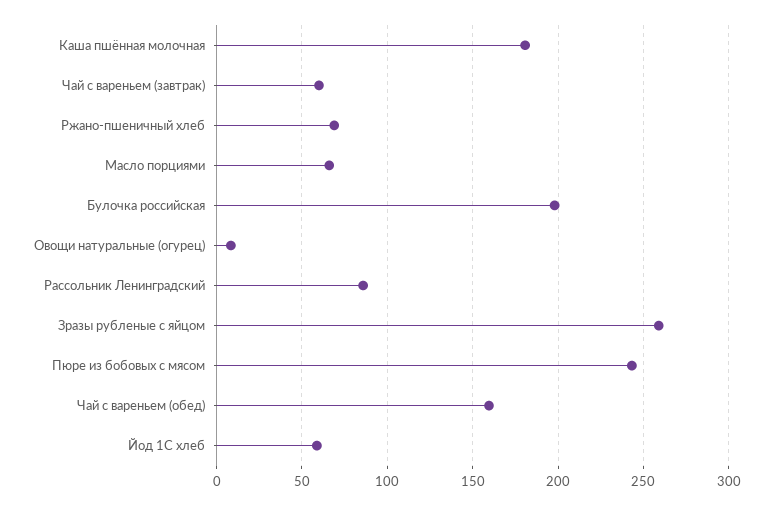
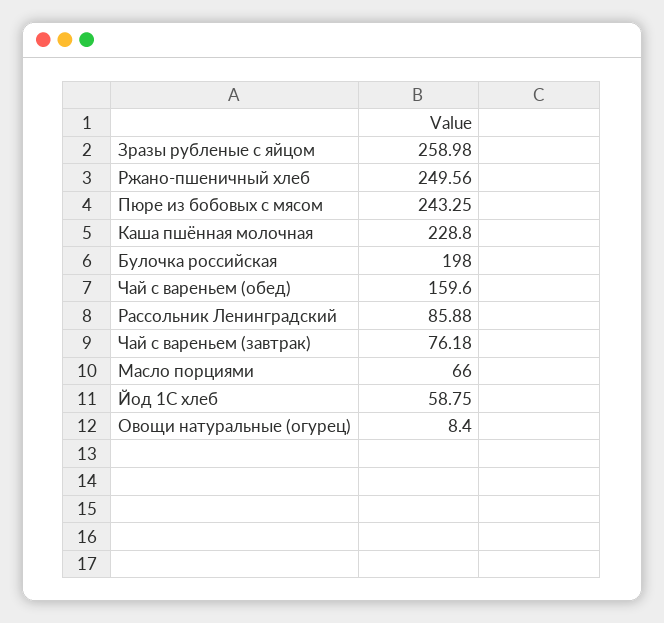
Каша пшённая молочная: 180 -> 228.8
Чай с вареньем (завтрак): 60 -> 76.18
Ржано-пшеничный хлеб: 70 -> 249.56

